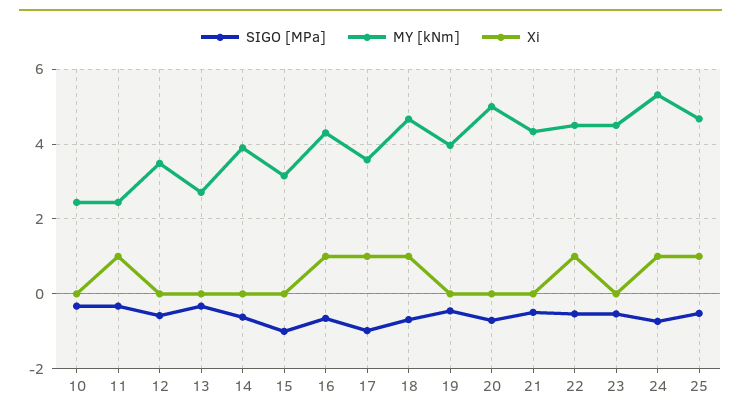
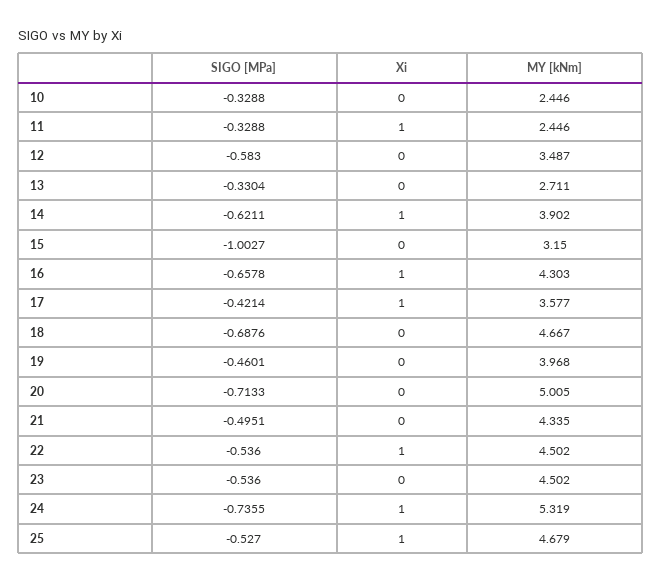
Xi, 14: 0 -> 1
SIGO [MPa], 17: -1 -> -0.4214
Xi, 18: 1 -> 0

